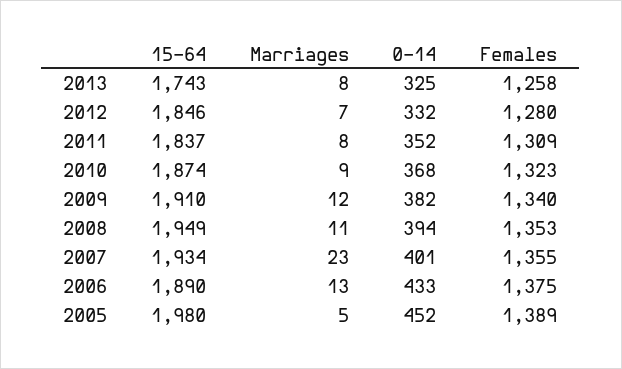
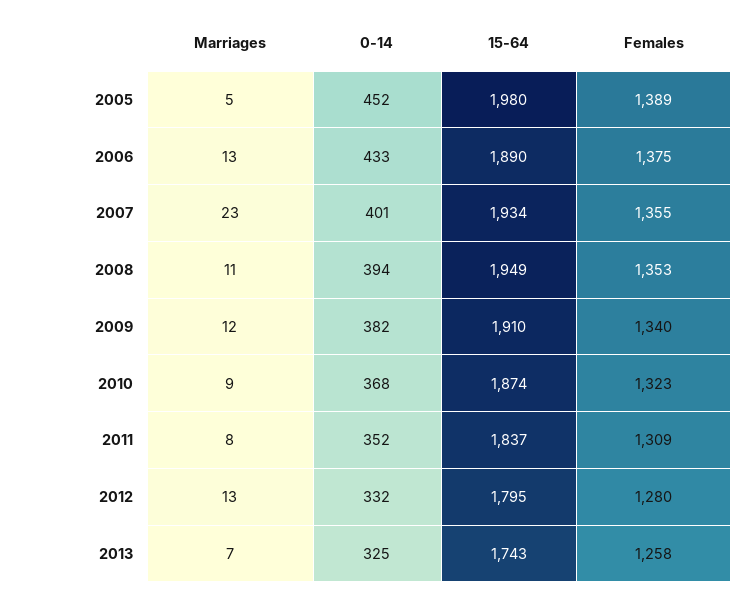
Marriages, 2013: 8 -> 7
15-64, 2012: 1846 -> 1795
Marriages, 2012: 7 -> 13

